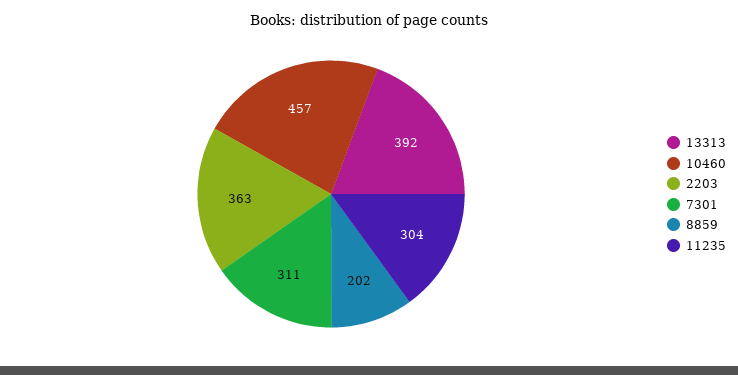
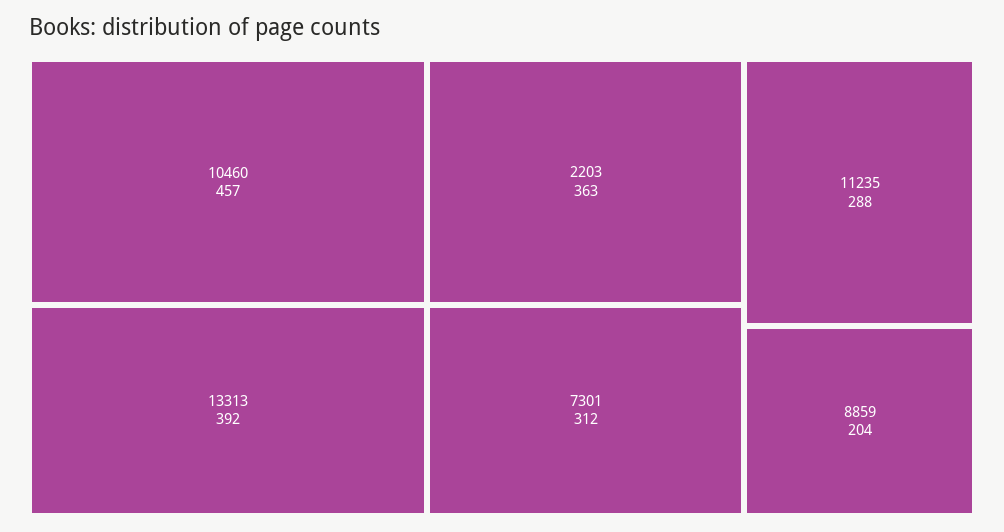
7301: 311 -> 312
8859: 202 -> 204
11235: 304 -> 288

